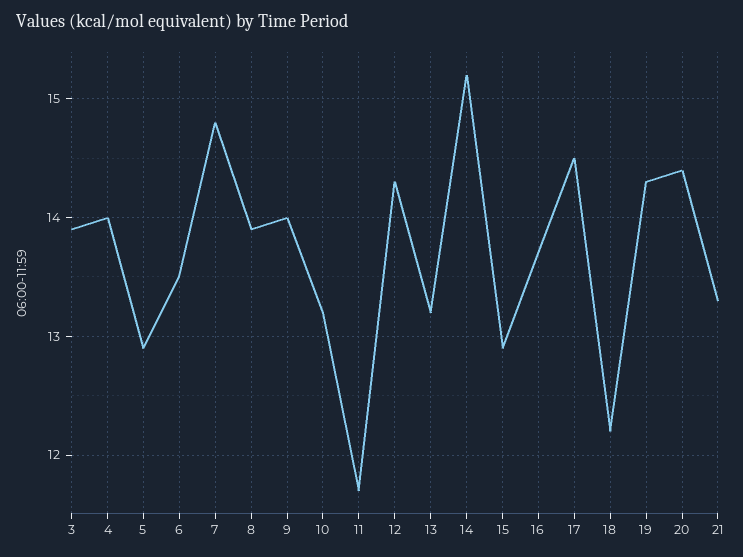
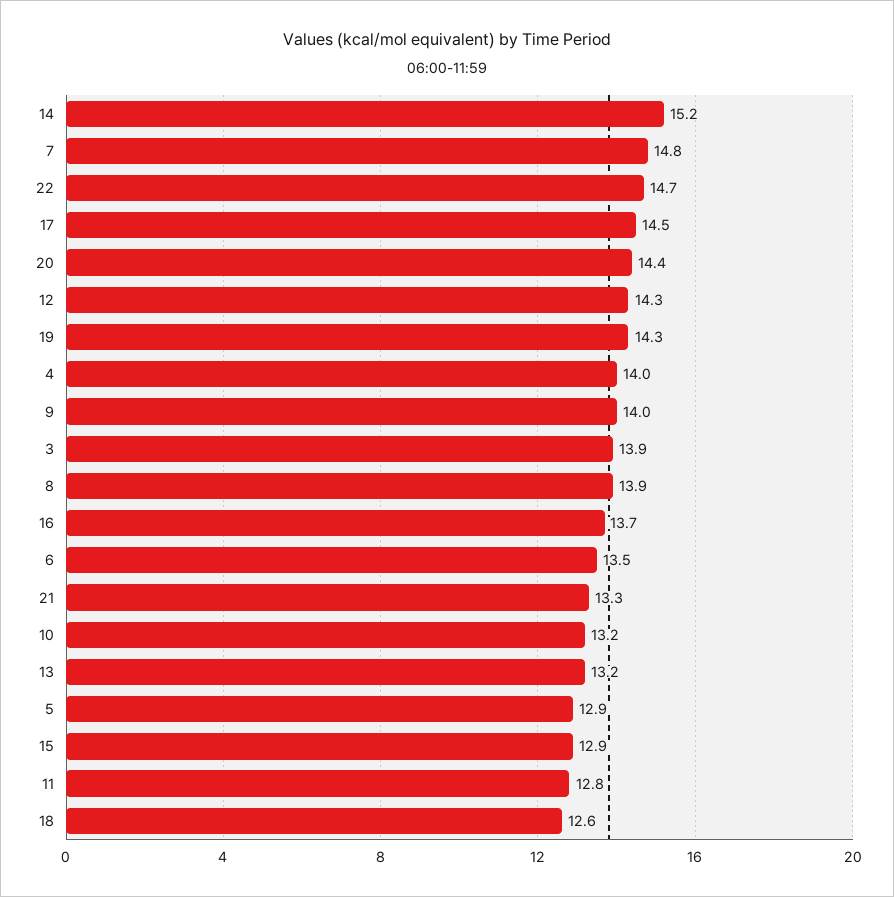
11: 11.7 -> 12.8
18: 12.2 -> 12.6
22: none -> 14.7

